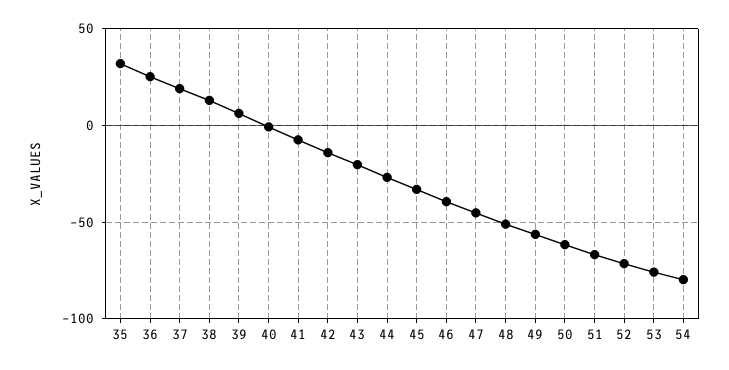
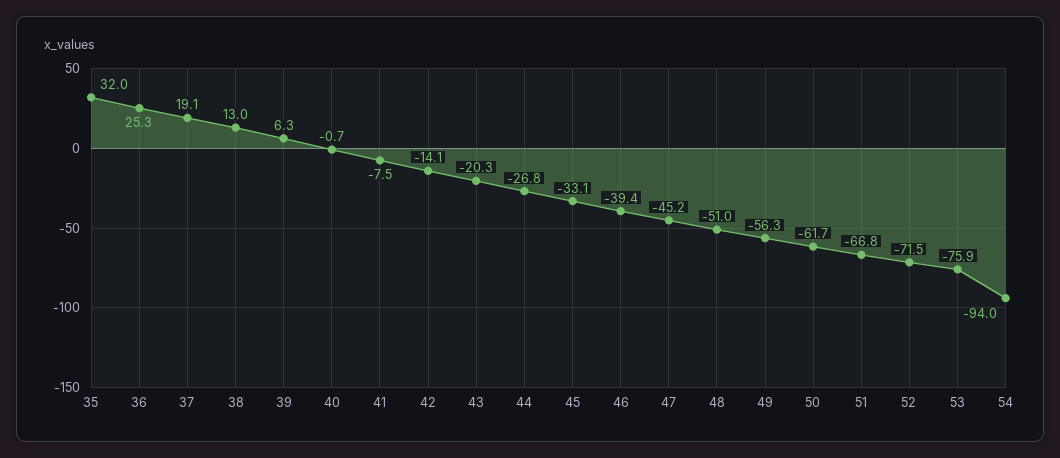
54: -80 -> -94

